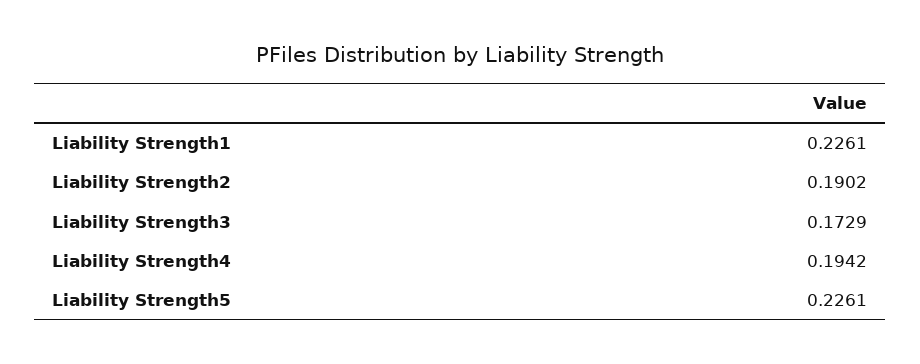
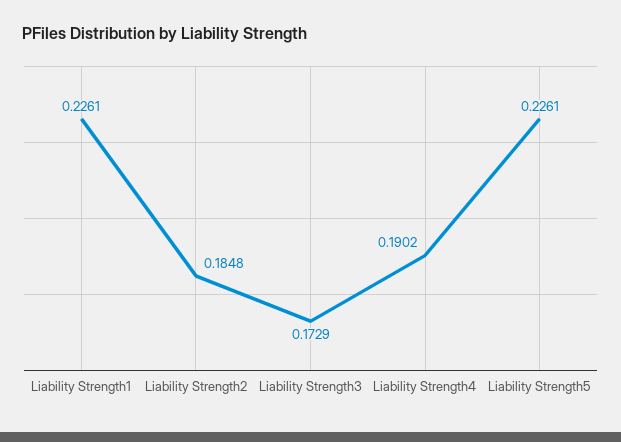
Liability Strength2: 0.1902 -> 0.1848
Liability Strength4: 0.1942 -> 0.1902

